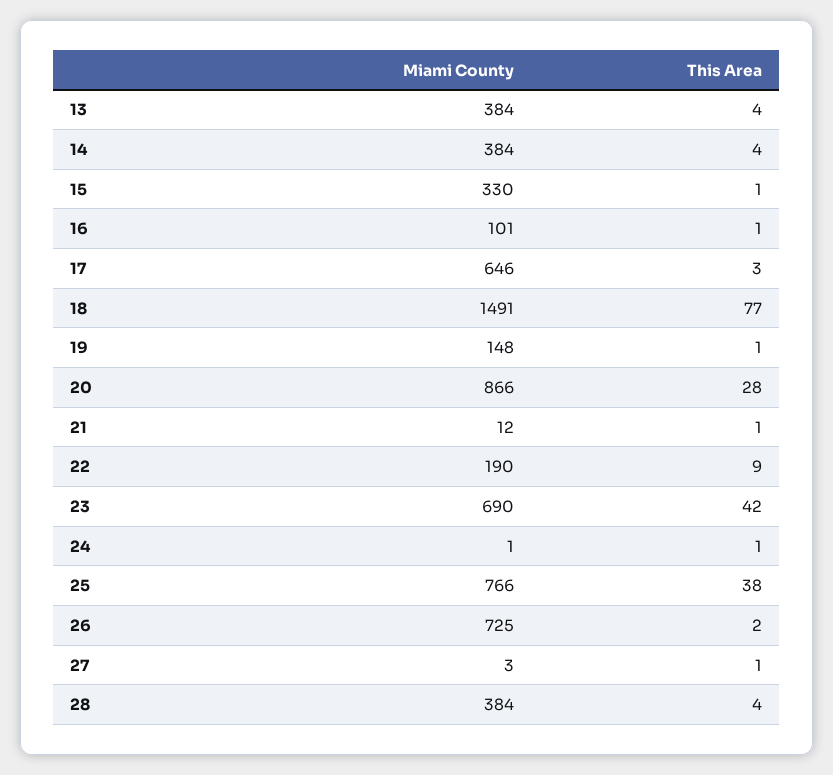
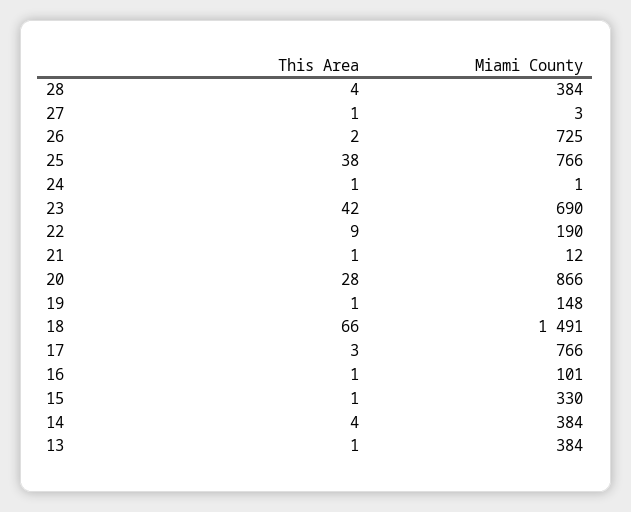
This Area, 13: 4 -> 1
Miami County, 17: 646 -> 766
This Area, 18: 77 -> 66

